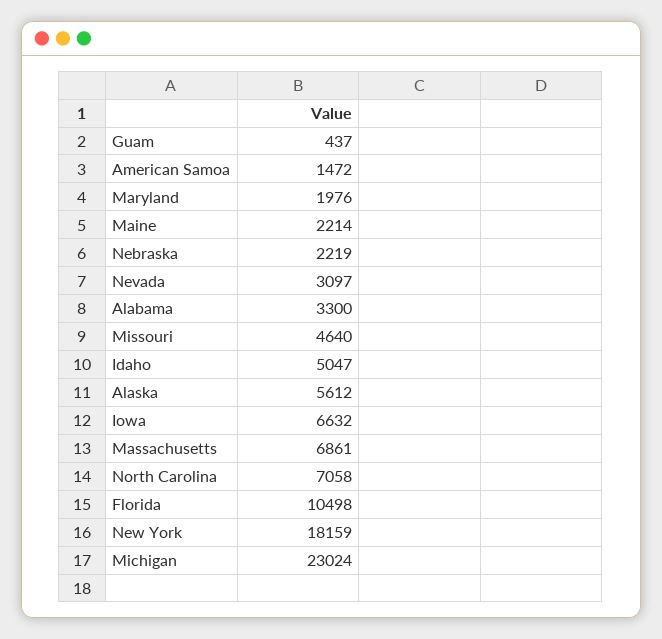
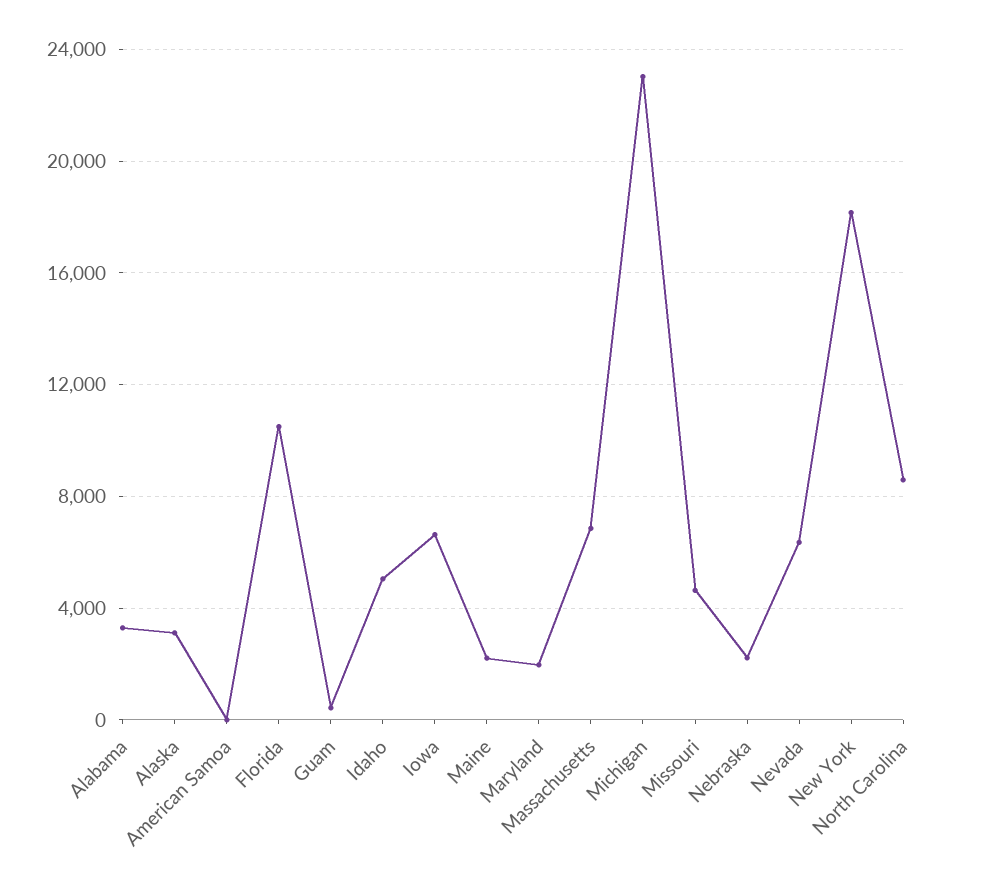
American Samoa: 1472 -> 0
Nevada: 3097 -> 6500
Alaska: 5612 -> 3000
North Carolina: 7058 -> 8500

